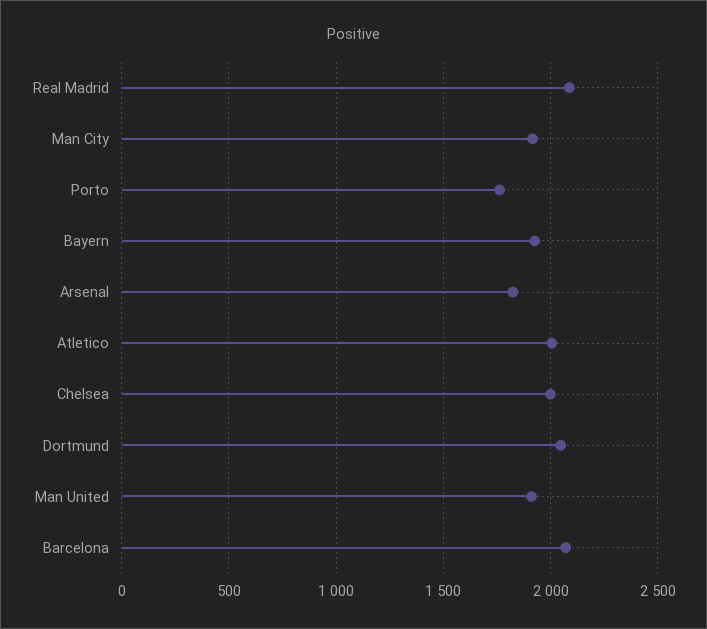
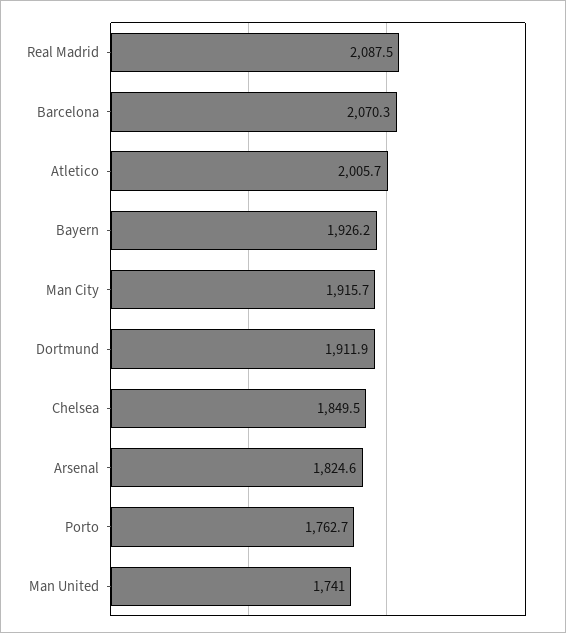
Chelsea: 2000 -> 1849.5
Dortmund: 2050 -> 1911.9
Man United: 1900 -> 1741

